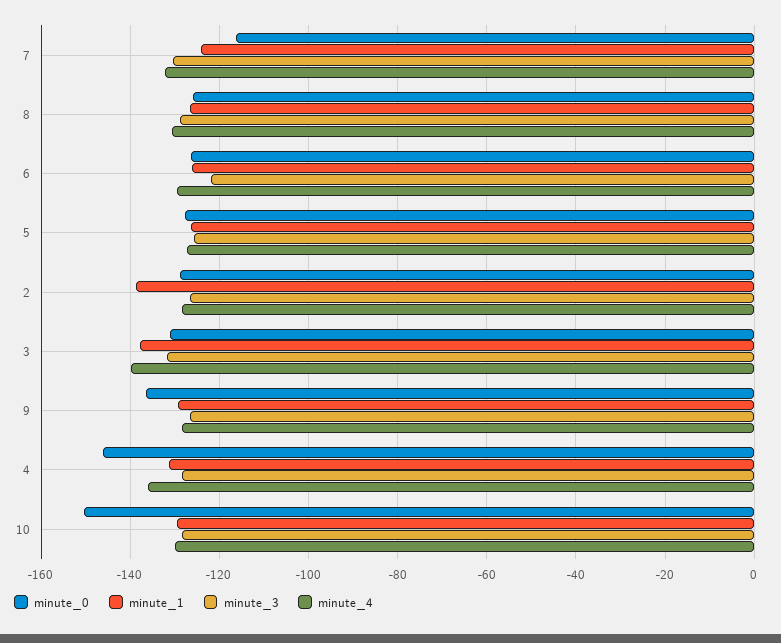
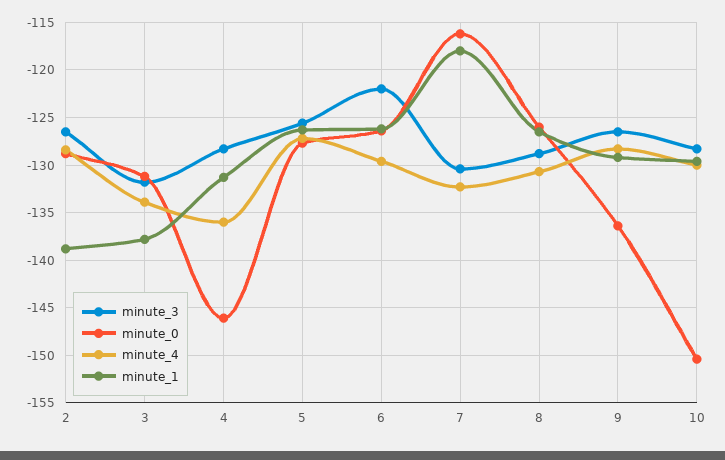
minute_1, 7: -124 -> -118
minute_4, 3: -140 -> -134

